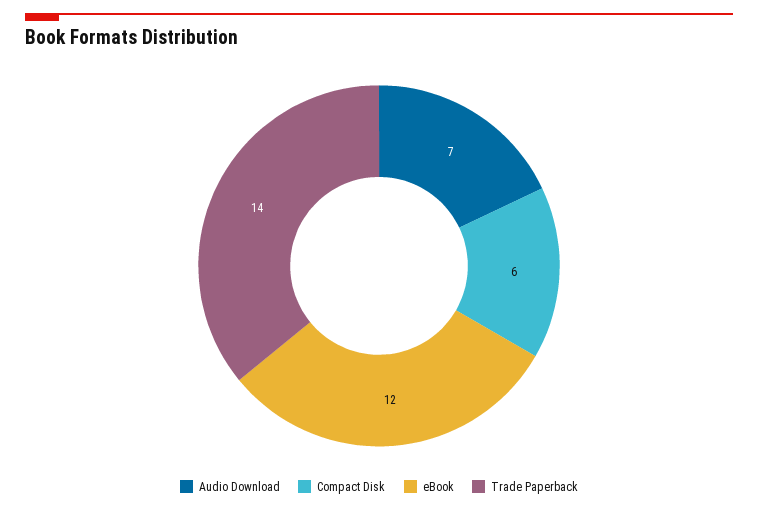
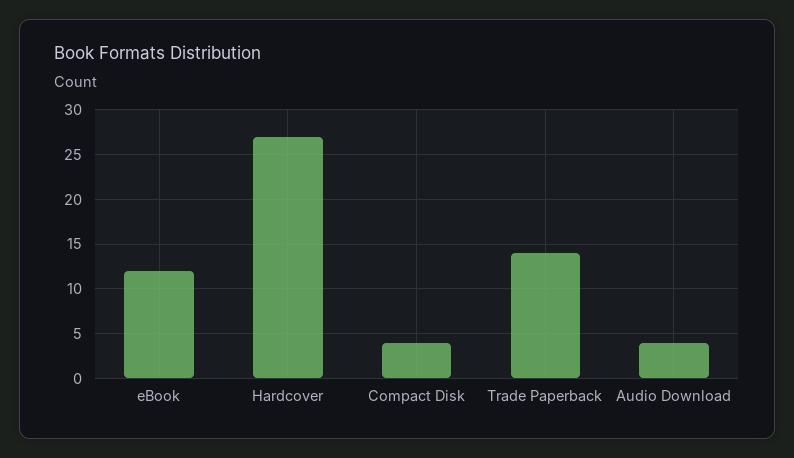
Audio Download: 7 -> 4
Compact Disk: 6 -> 4
Hardcover: none -> 27

